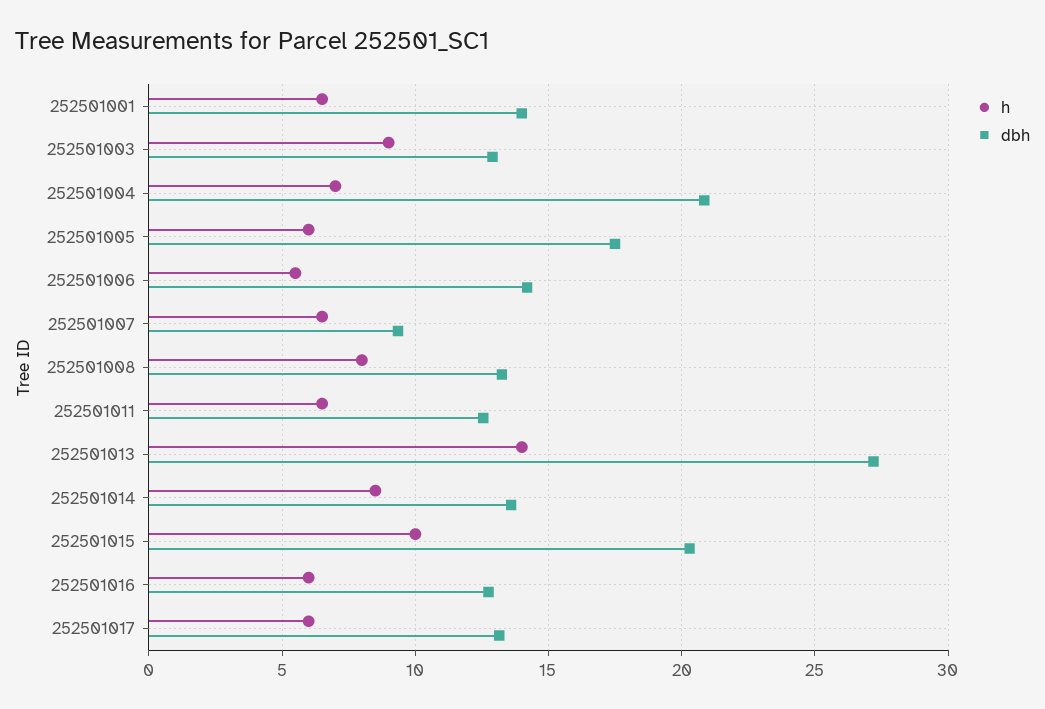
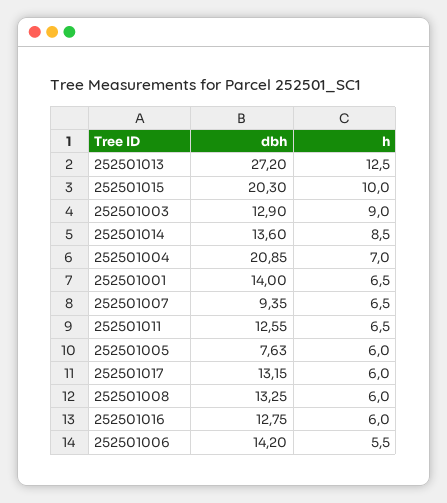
dbh, 252501005: 17.5 -> 7.63
h, 252501008: 8 -> 6
h, 252501013: 14 -> 12.5

